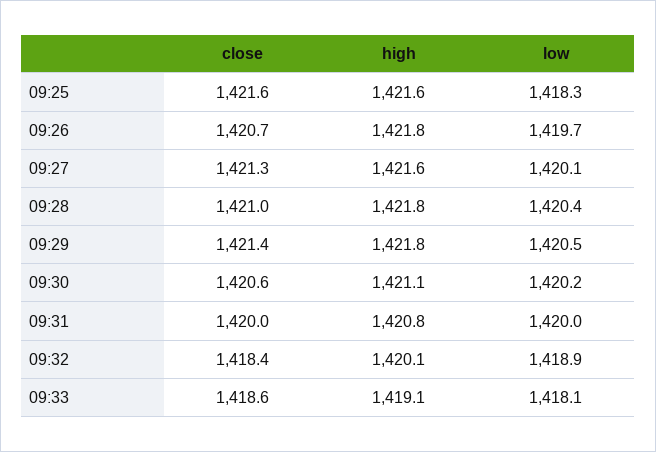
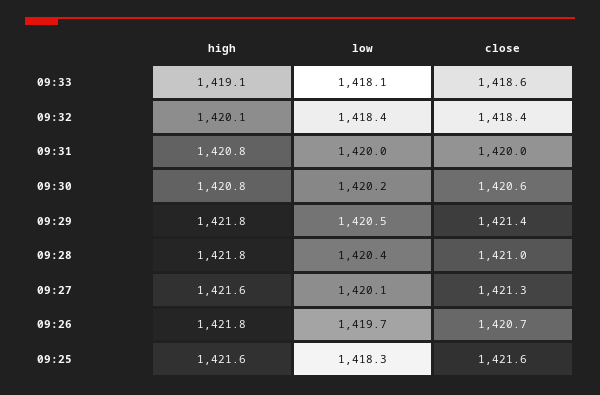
high, 09:30: 1421.1 -> 1420.8
low, 09:32: 1418.9 -> 1418.4

